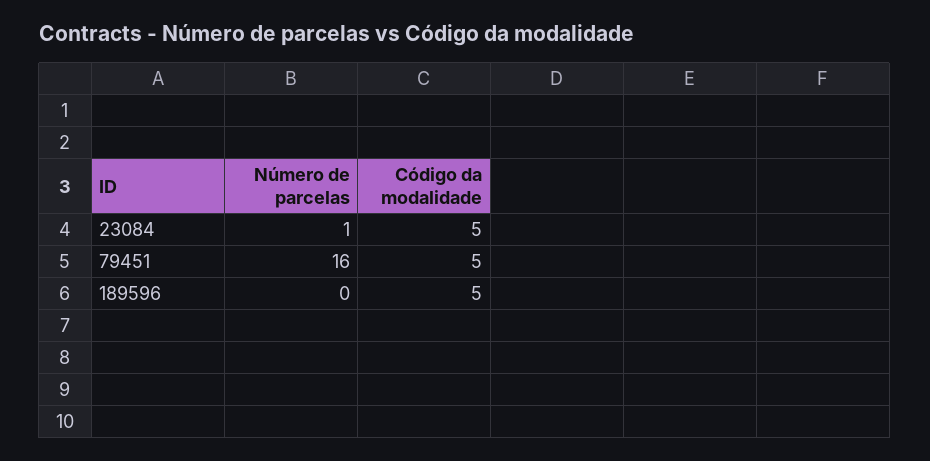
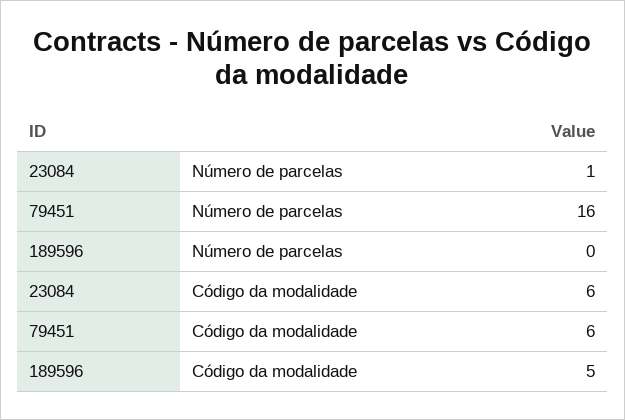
Código da modalidade, 23084: 5 -> 6
Código da modalidade, 79451: 5 -> 6

